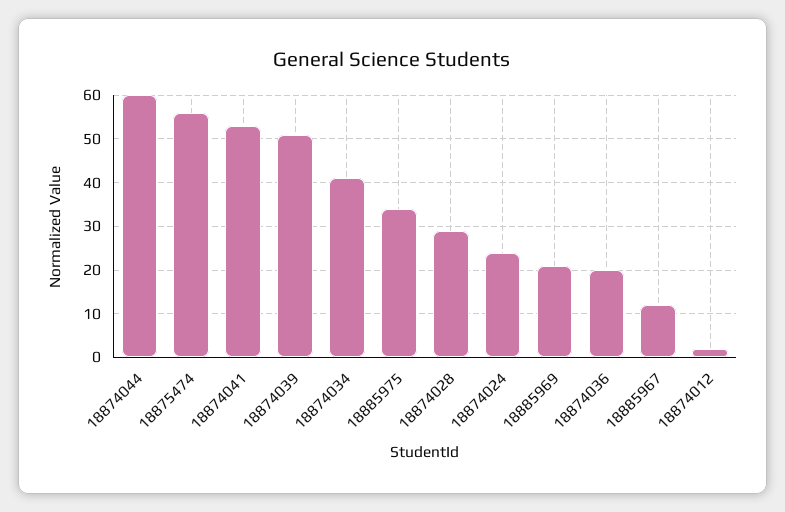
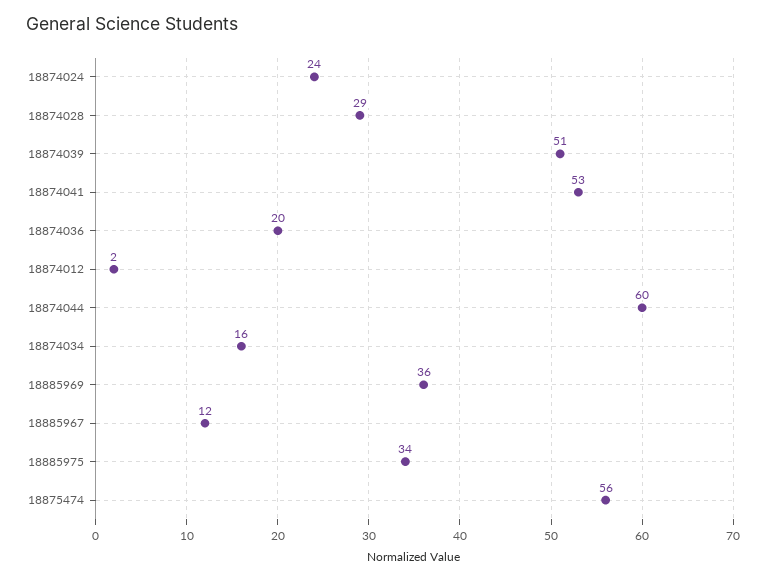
18874034: 40 -> 16
18885969: 20 -> 36

